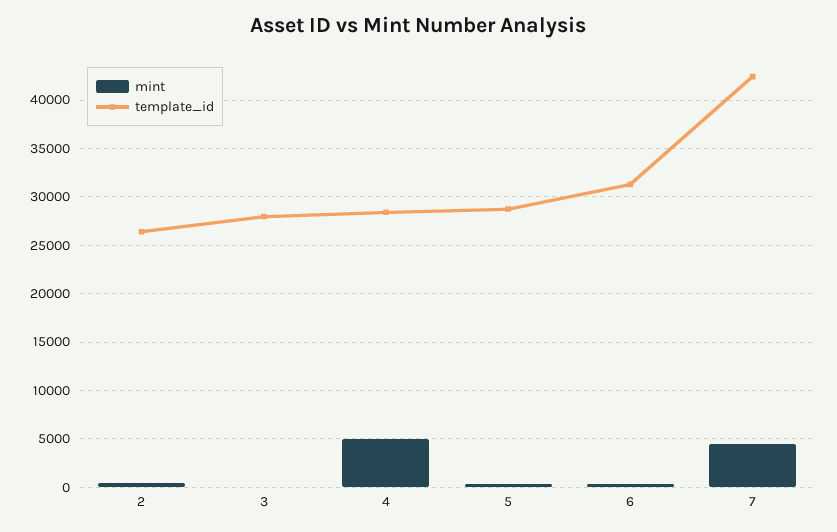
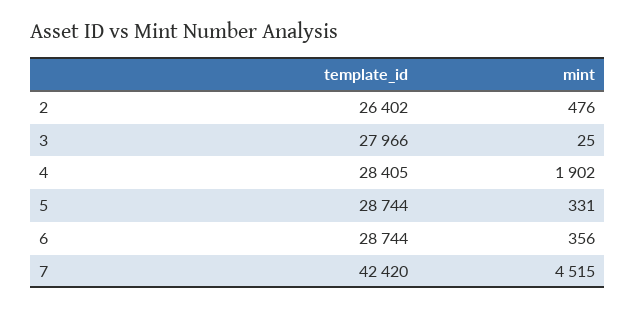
mint, 4: 5000 -> 1902
template_id, 6: 31000 -> 28744

